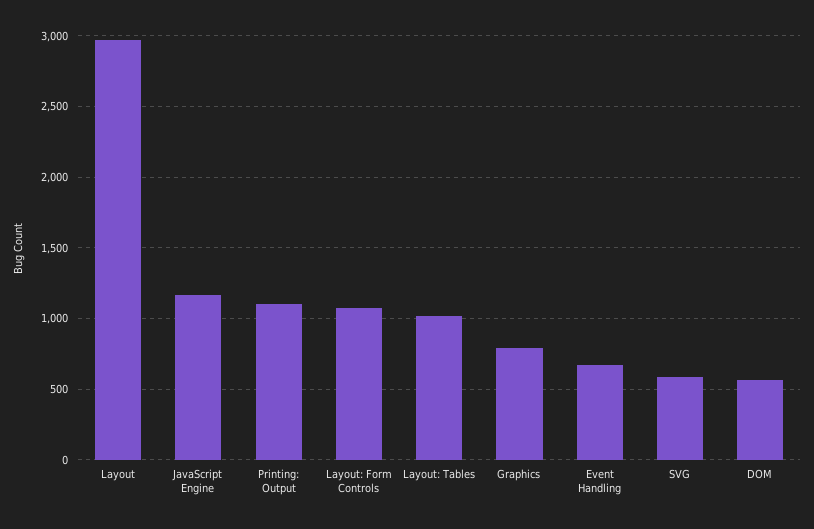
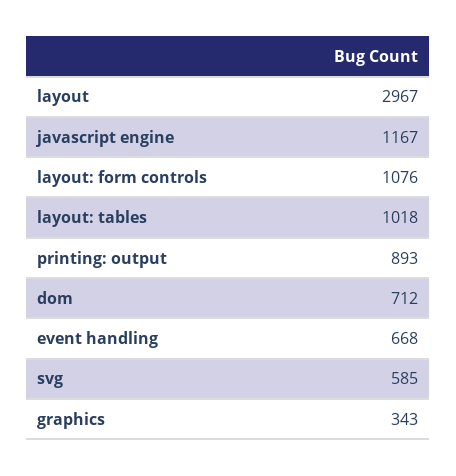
Printing: Output: 1100 -> 893
Graphics: 800 -> 343
DOM: 550 -> 712

